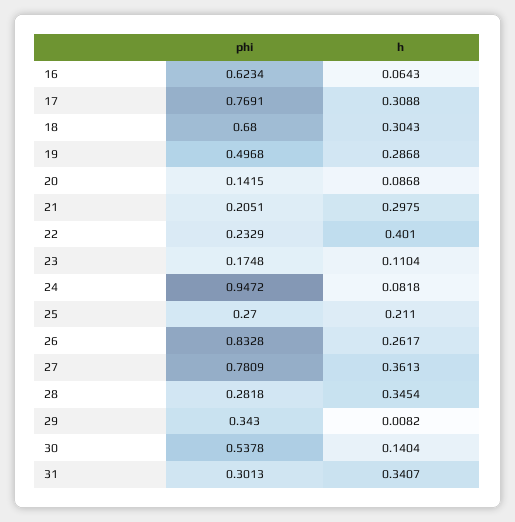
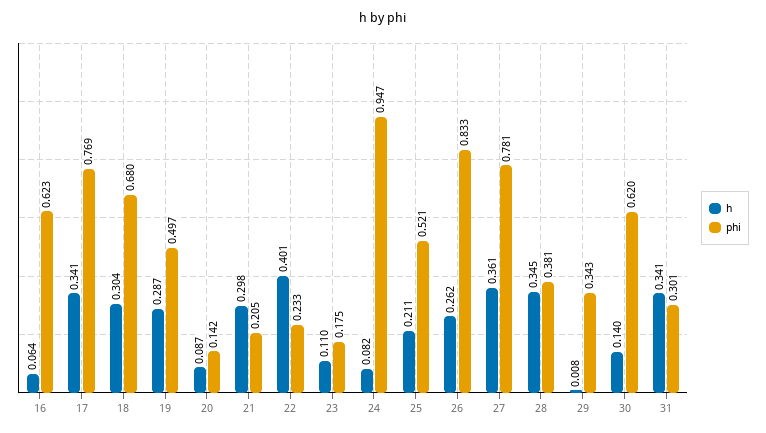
h, 17: 0.3088 -> 0.341
phi, 25: 0.27 -> 0.521
phi, 28: 0.2818 -> 0.381
phi, 30: 0.5378 -> 0.62

